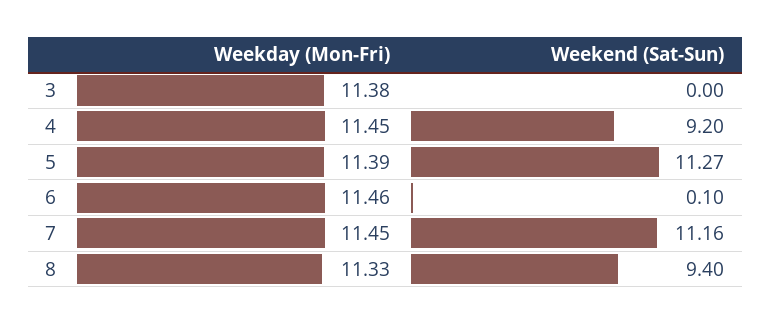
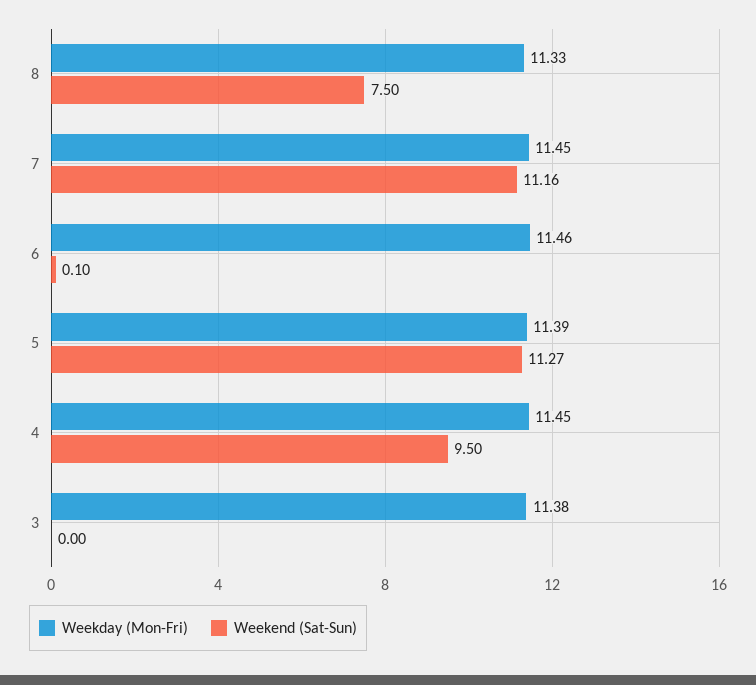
Weekend (Sat-Sun), 4: 9.2 -> 9.5
Weekend (Sat-Sun), 8: 9.4 -> 7.5

